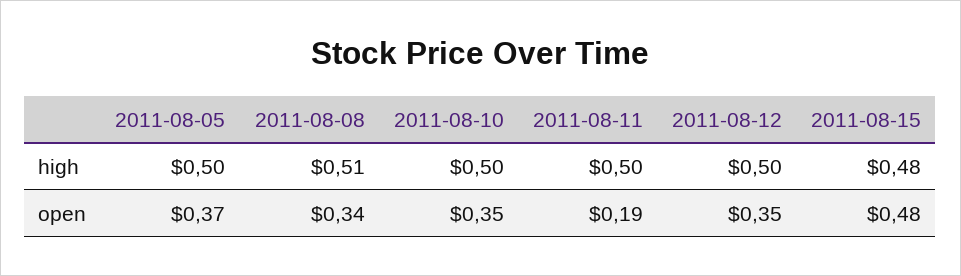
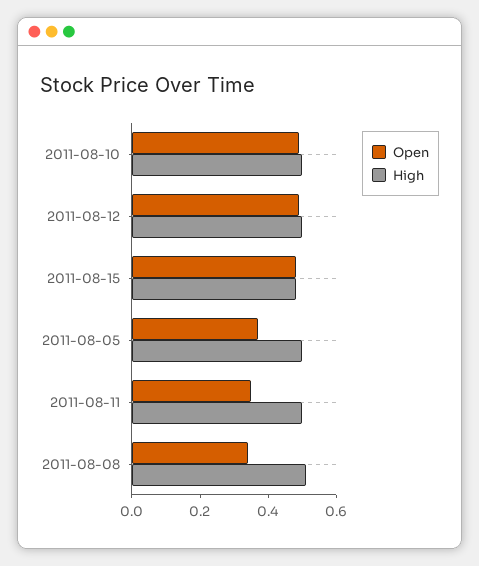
open, 2011-08-10: 0.35 -> 0.5
open, 2011-08-11: 0.19 -> 0.35
open, 2011-08-12: 0.35 -> 0.5

